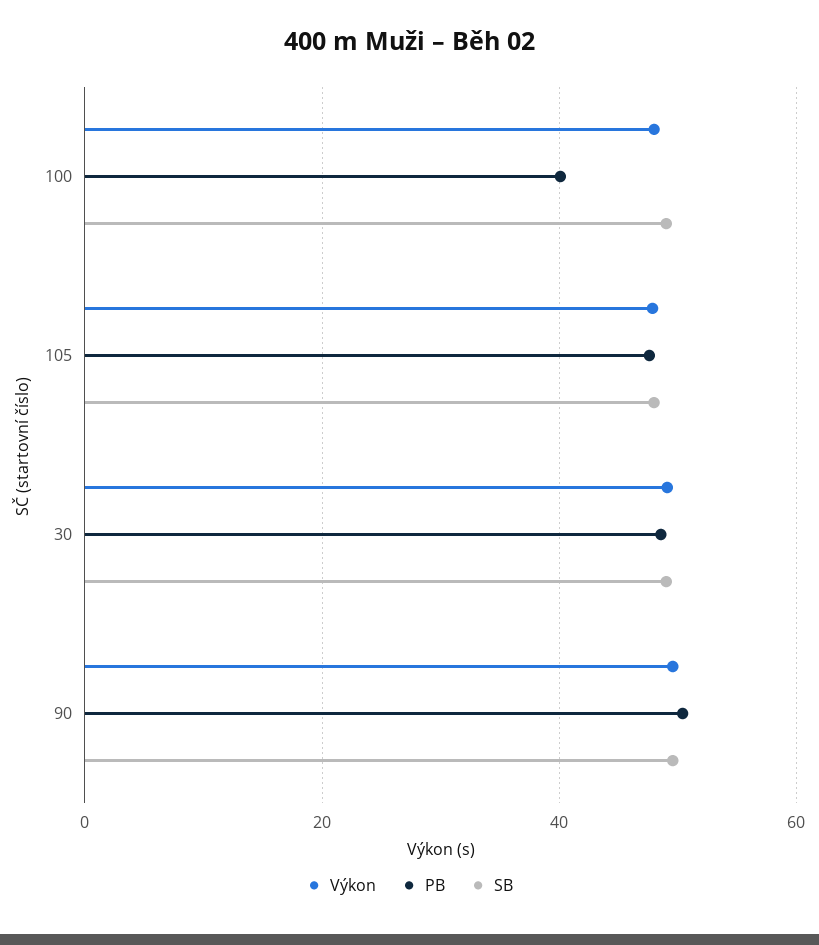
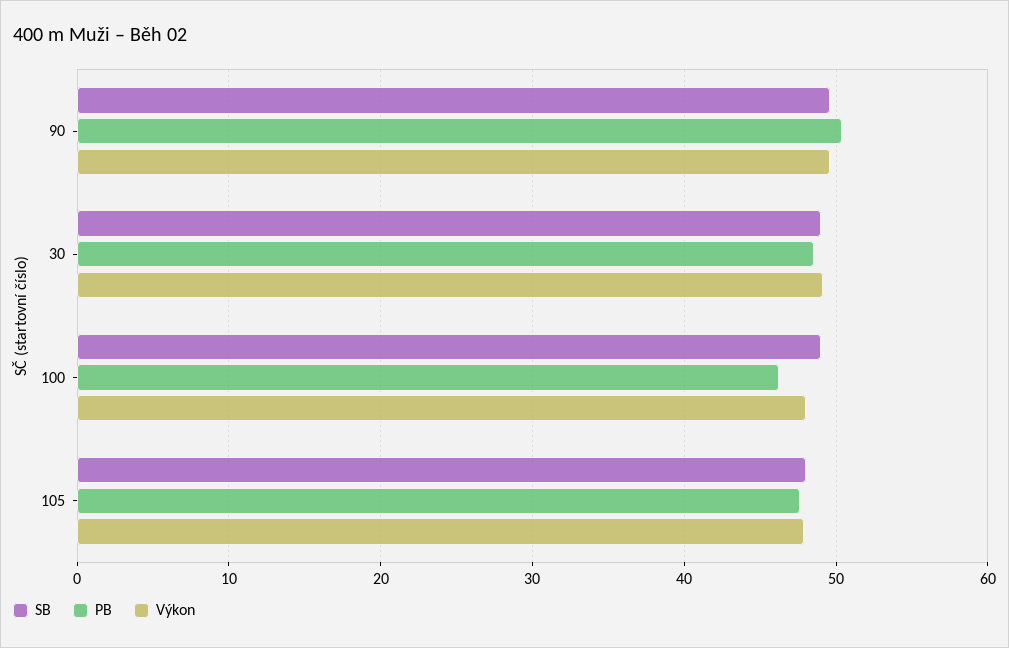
PB, 100: 40 -> 46

